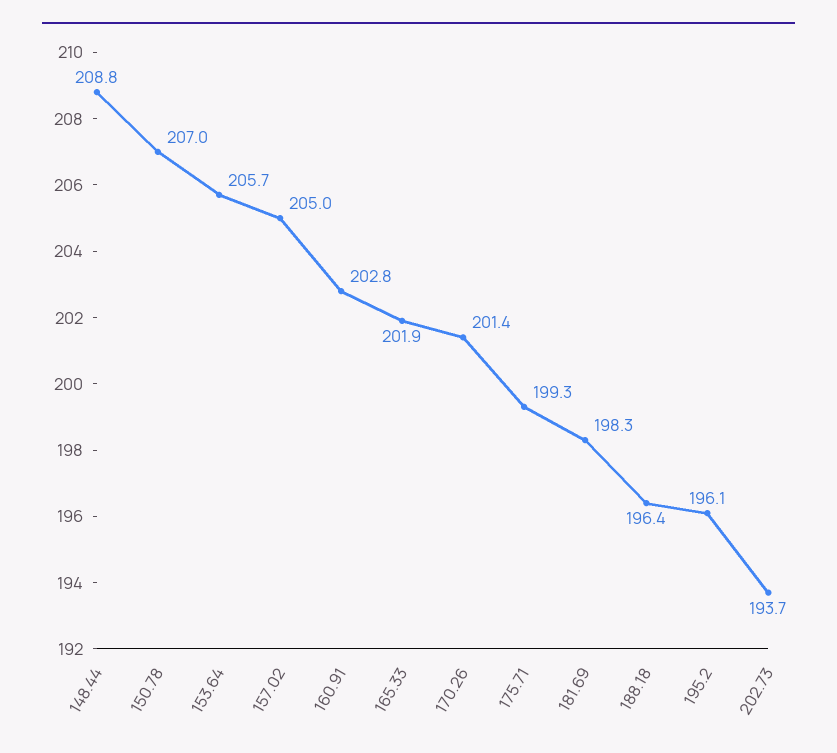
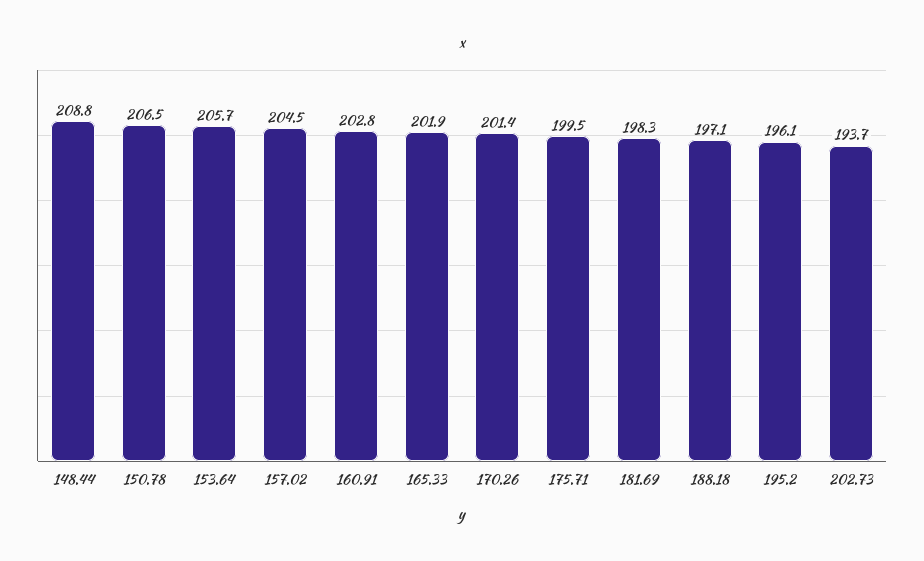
150.78: 207 -> 206.5
157.02: 205 -> 204.5
175.71: 199.3 -> 199.5
188.18: 196.4 -> 197.1

